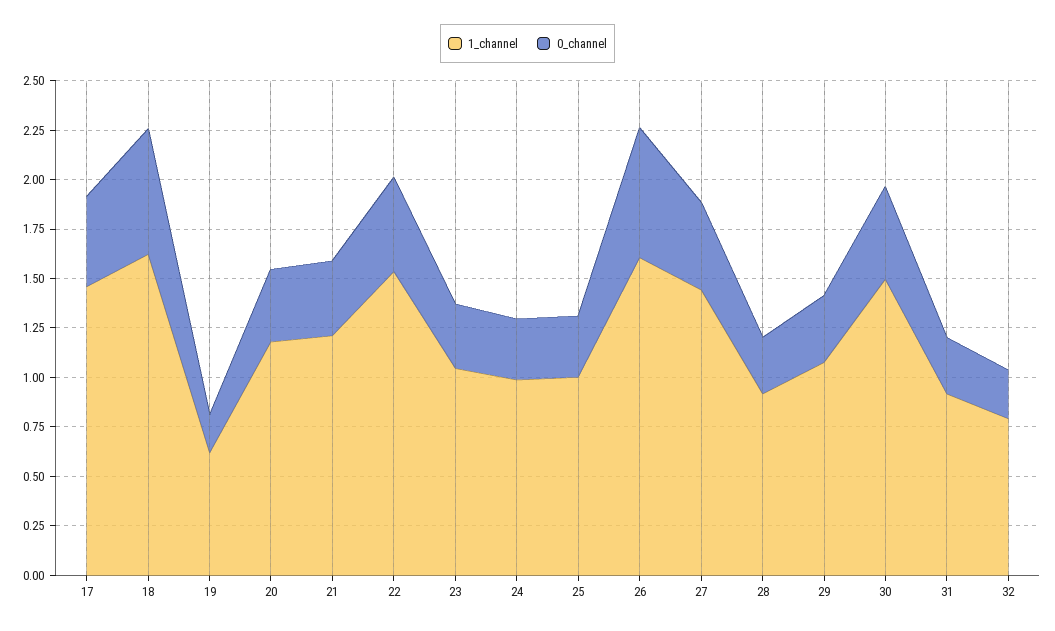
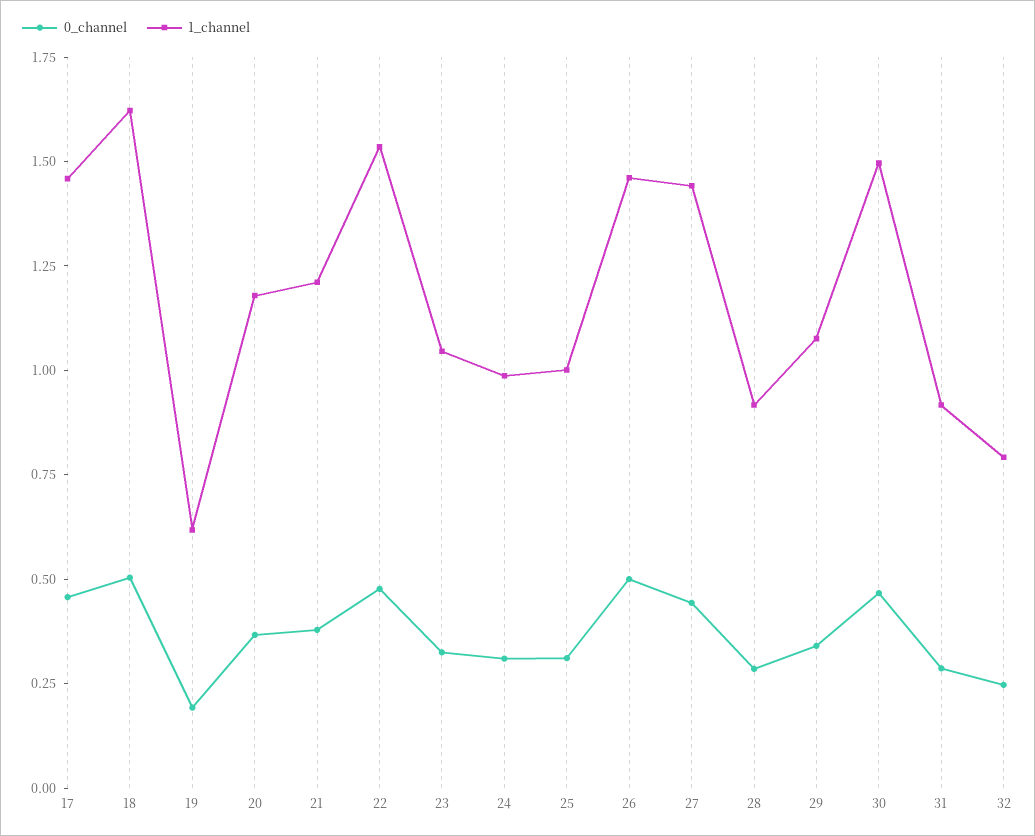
0_channel, 18: 0.65 -> 0.5
1_channel, 26: 1.6 -> 1.45
0_channel, 26: 0.65 -> 0.5

